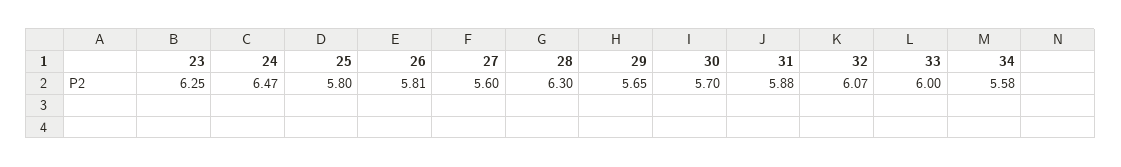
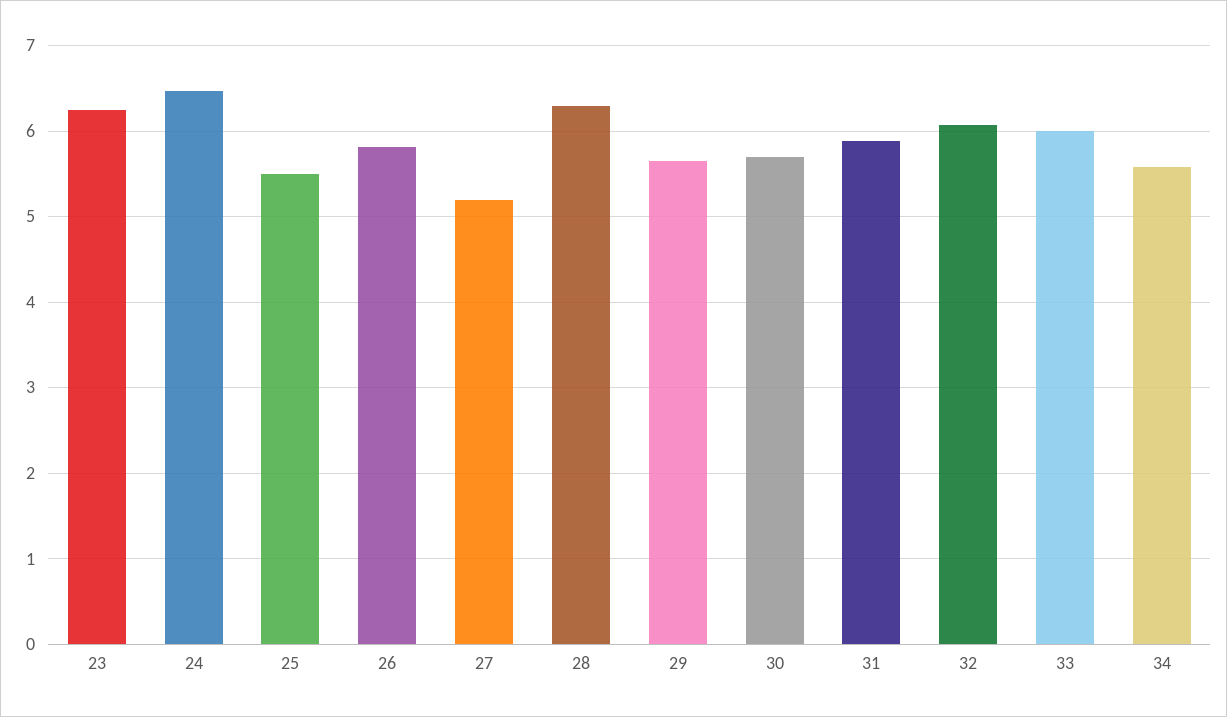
25: 5.8 -> 5.5
27: 5.6 -> 5.2

